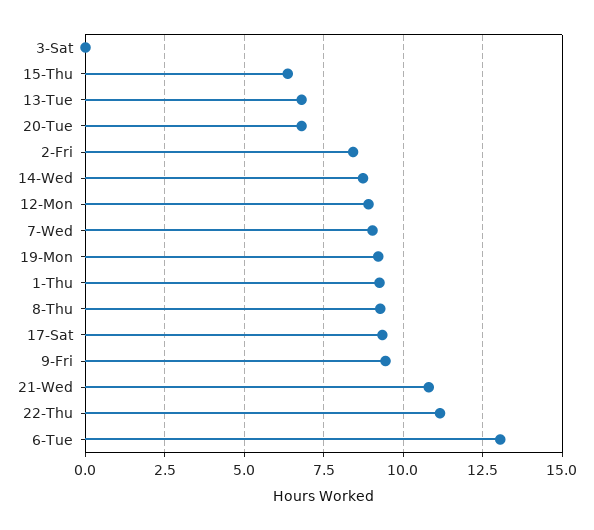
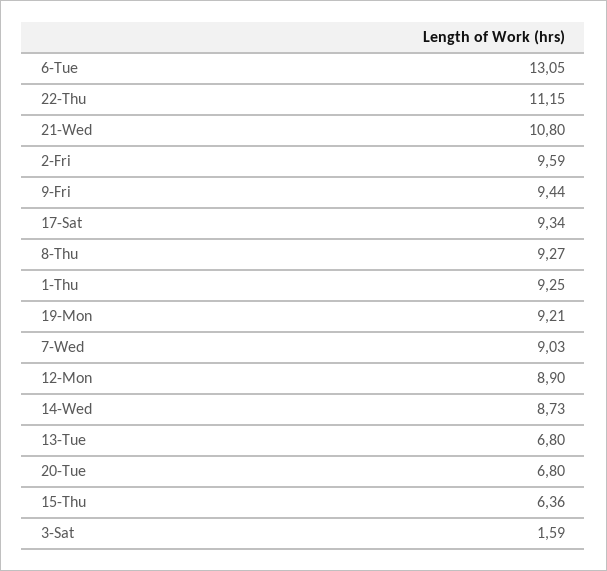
3-Sat: 0 -> 1.59
2-Fri: 8.5 -> 9.59

